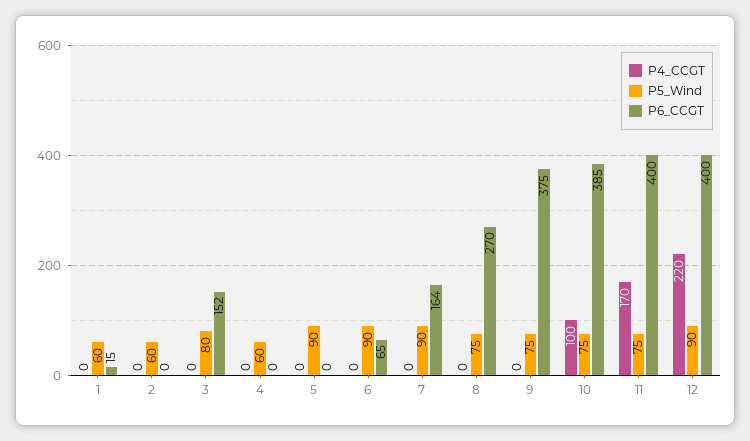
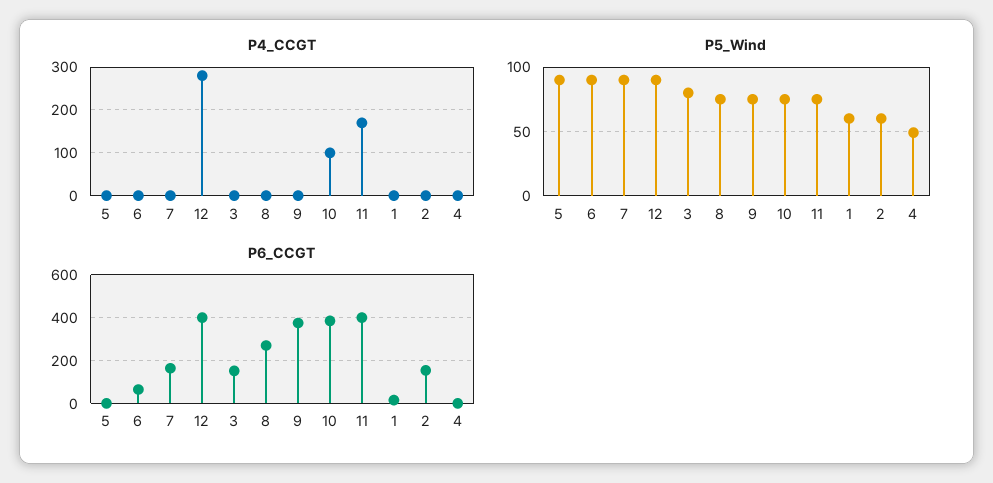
P6_CCGT, 2: 0 -> 150
P5_Wind, 4: 60 -> 50
P4_CCGT, 12: 220 -> 280

